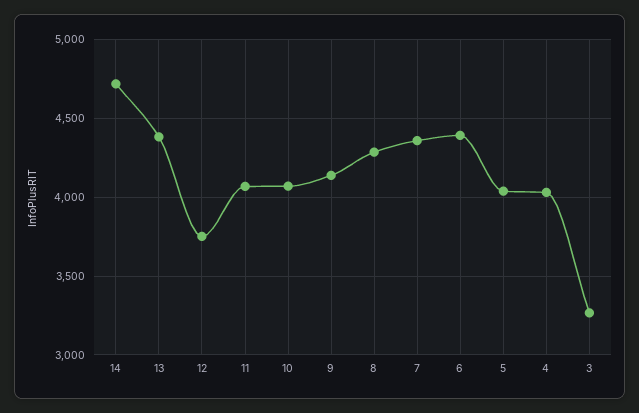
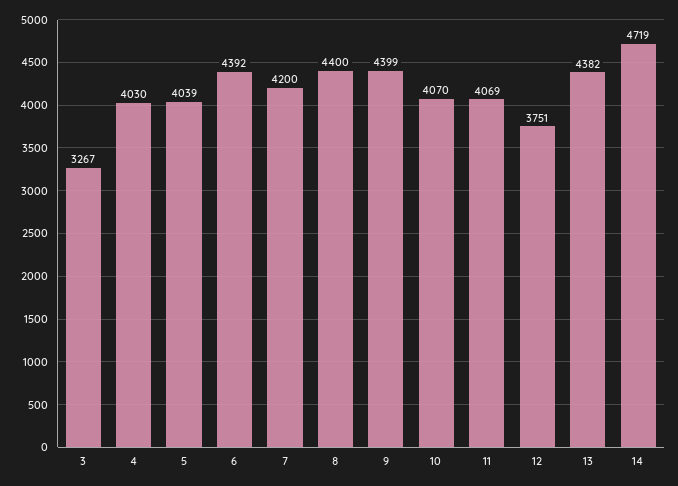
9: 4150 -> 4399
8: 4300 -> 4400
7: 4350 -> 4200

